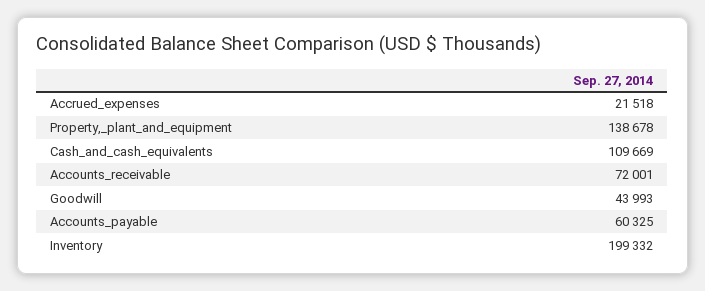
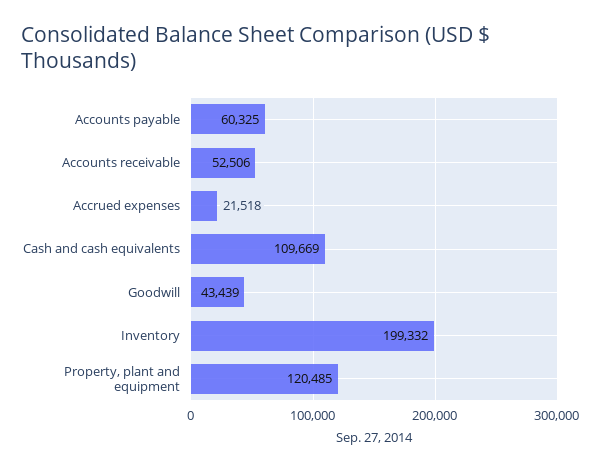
Property,_plant_and_equipment: 138678 -> 120485
Accounts_receivable: 72001 -> 52506
Goodwill: 43993 -> 43439

